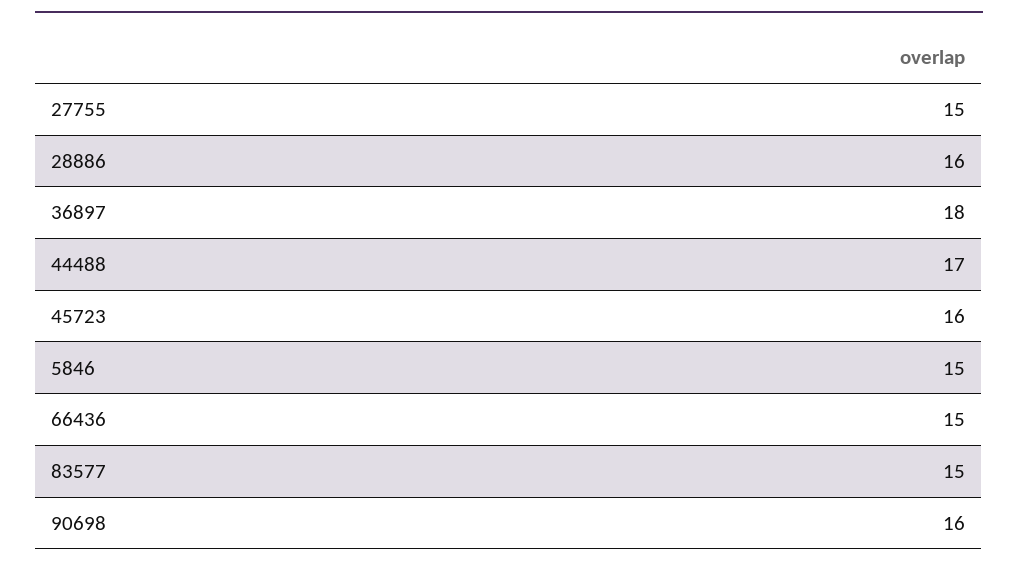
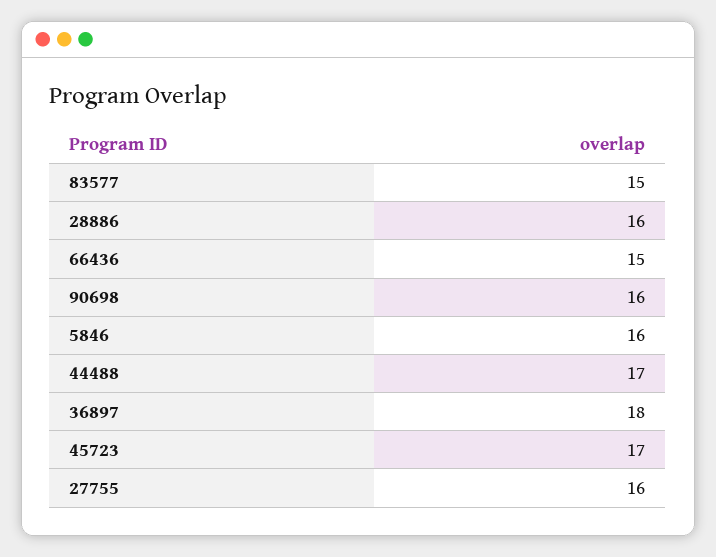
27755: 15 -> 16
45723: 16 -> 17
5846: 15 -> 16

